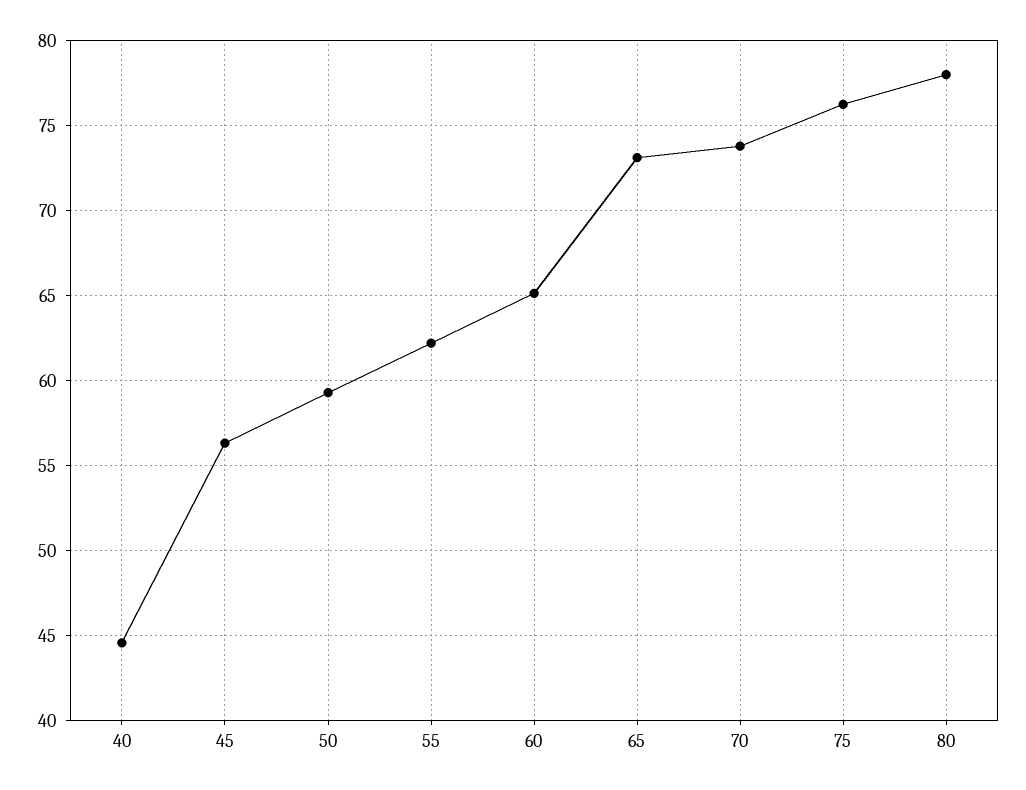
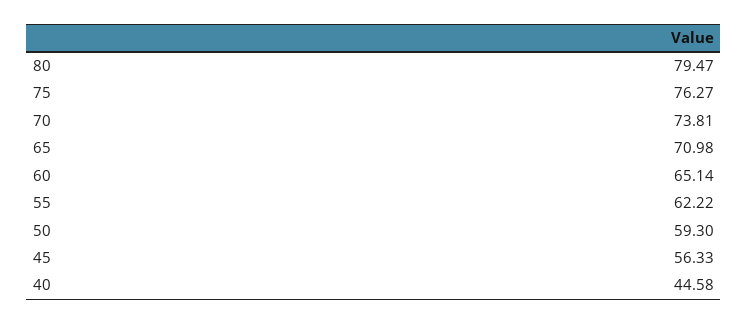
65: 73 -> 70.98
80: 78 -> 79.47

